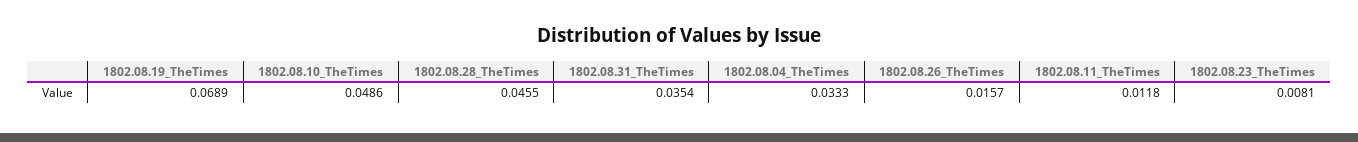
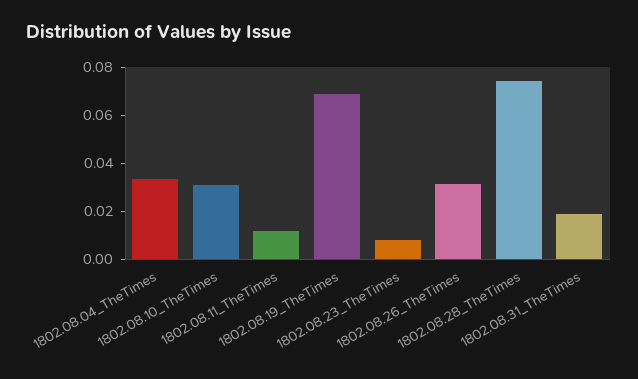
1802.08.10_TheTimes: 0.0486 -> 0.03
1802.08.28_TheTimes: 0.0455 -> 0.075
1802.08.31_TheTimes: 0.0354 -> 0.02
1802.08.26_TheTimes: 0.0157 -> 0.03

